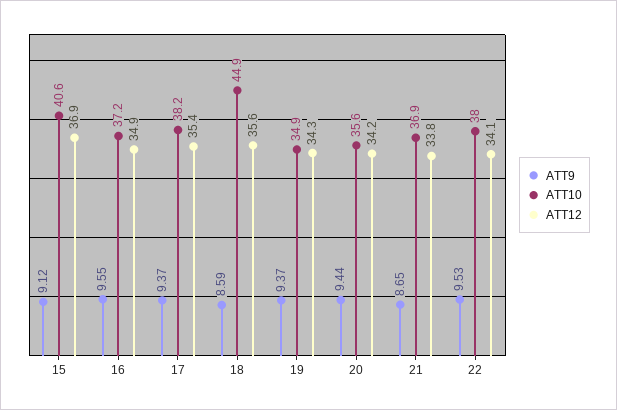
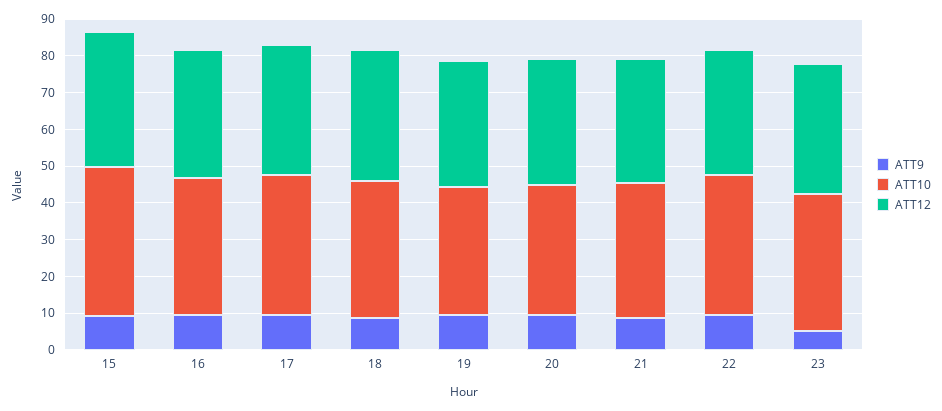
ATT10, 18: 44.9 -> 37.5
ATT9, 23: none -> 5
ATT10, 23: none -> 37.5
ATT12, 23: none -> 35

